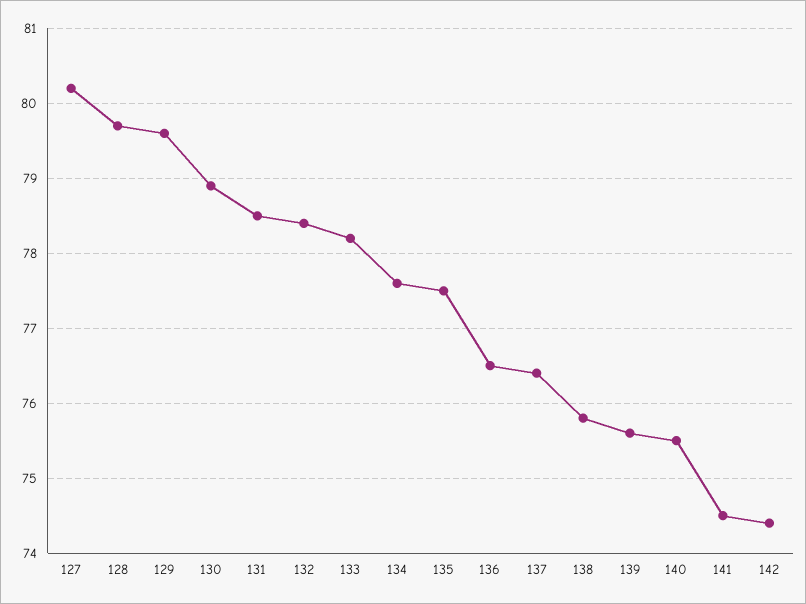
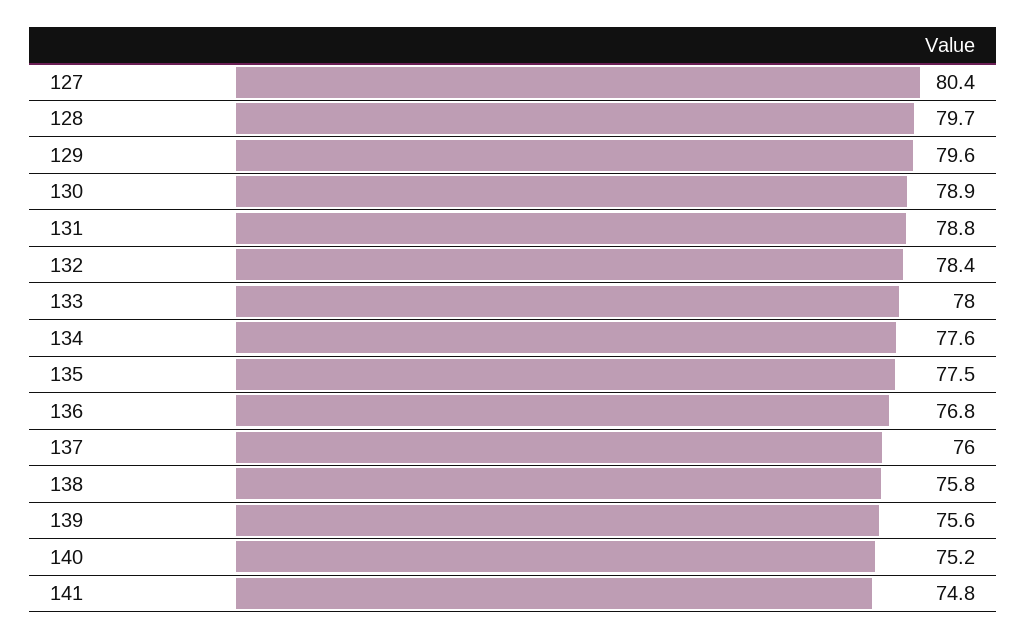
127: 80.2 -> 80.4
131: 78.5 -> 78.8
133: 78.2 -> 78
136: 76.5 -> 76.8
137: 76.4 -> 76
140: 75.5 -> 75.2
141: 74.5 -> 74.8
142: 74.4 -> none

